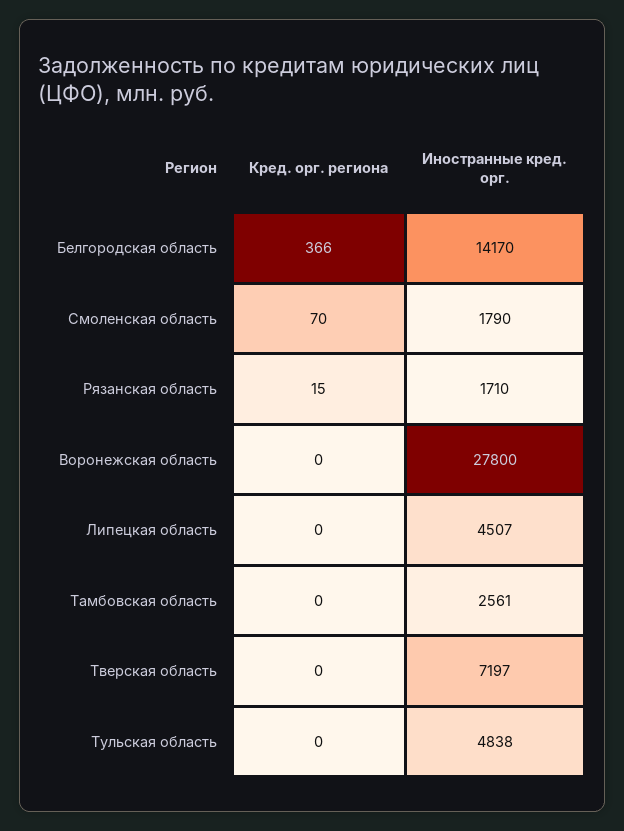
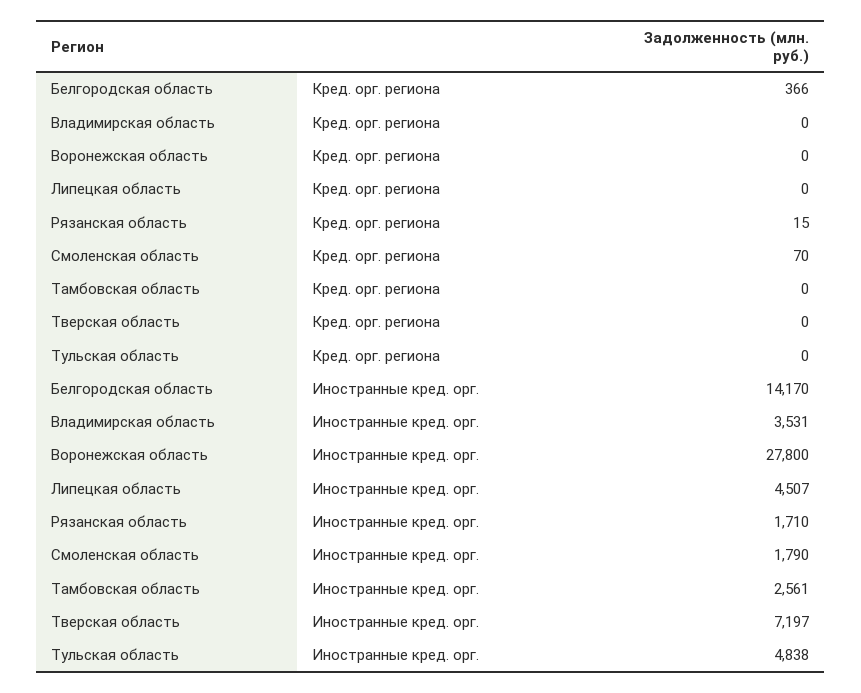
Кред. орг. региона, Владимирская область: none -> 0
Иностранные кред. орг., Владимирская область: none -> 3531

